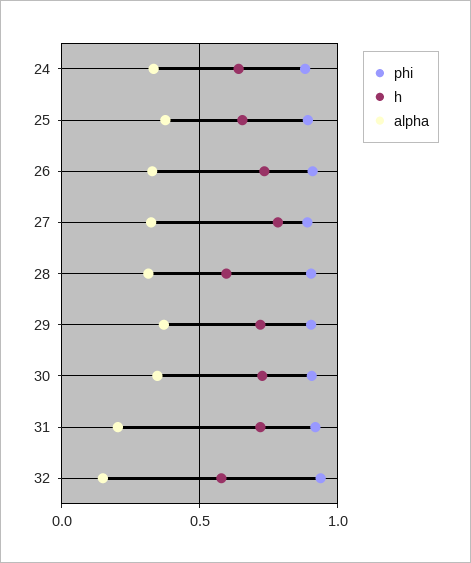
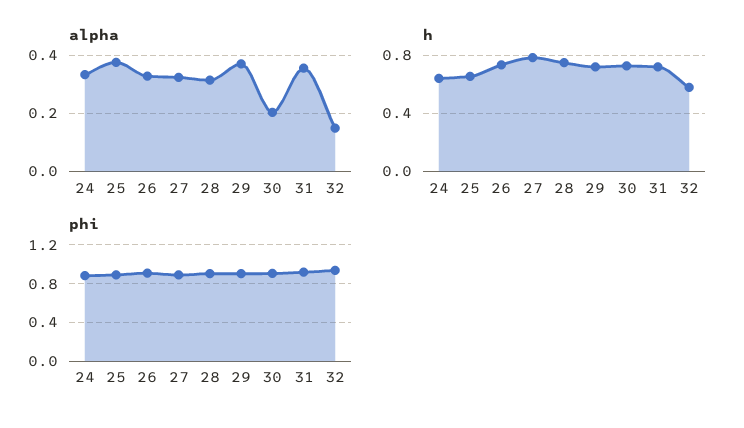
h, 28: 0.6 -> 0.75
alpha, 30: 0.35 -> 0.2
alpha, 31: 0.2 -> 0.35

